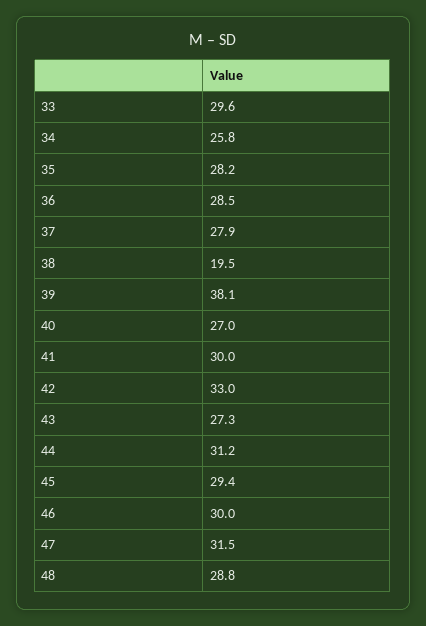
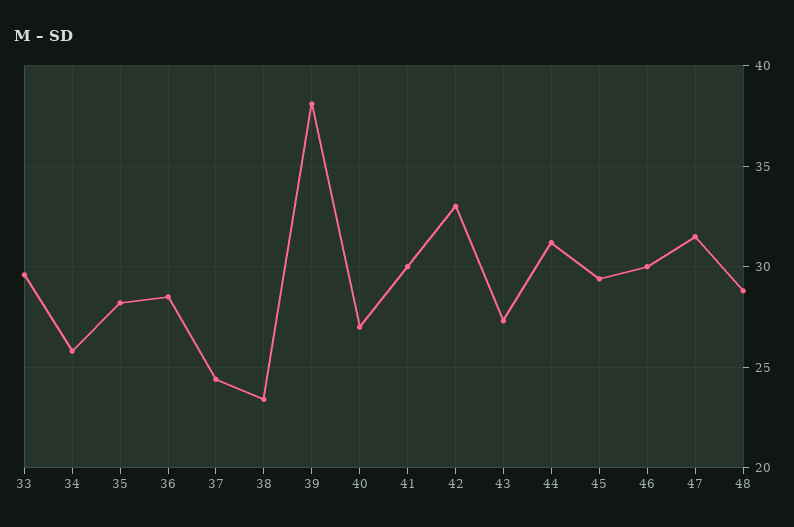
37: 27.9 -> 24.5
38: 19.5 -> 23.5

